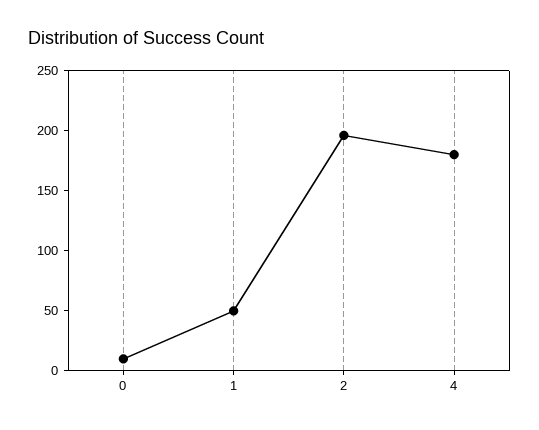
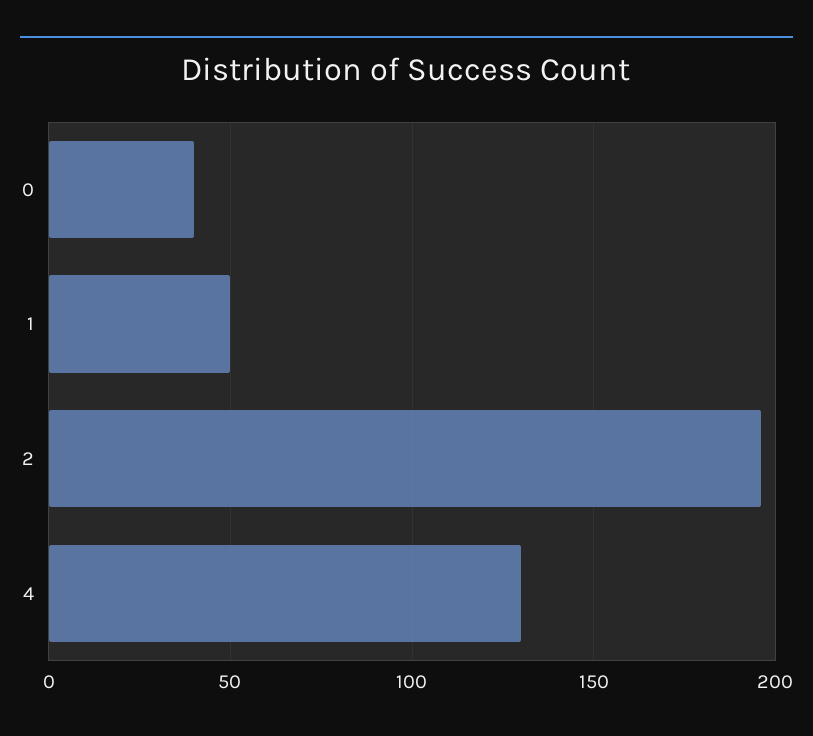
0: 10 -> 40
4: 180 -> 130

